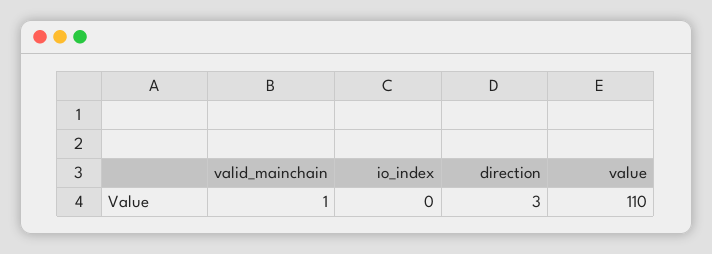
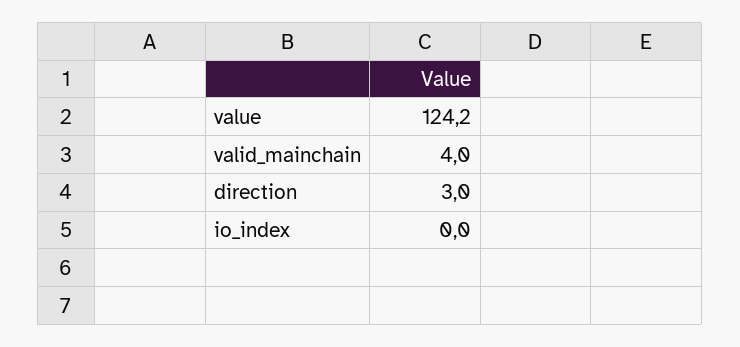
valid_mainchain: 1 -> 4
value: 110 -> 124.2

